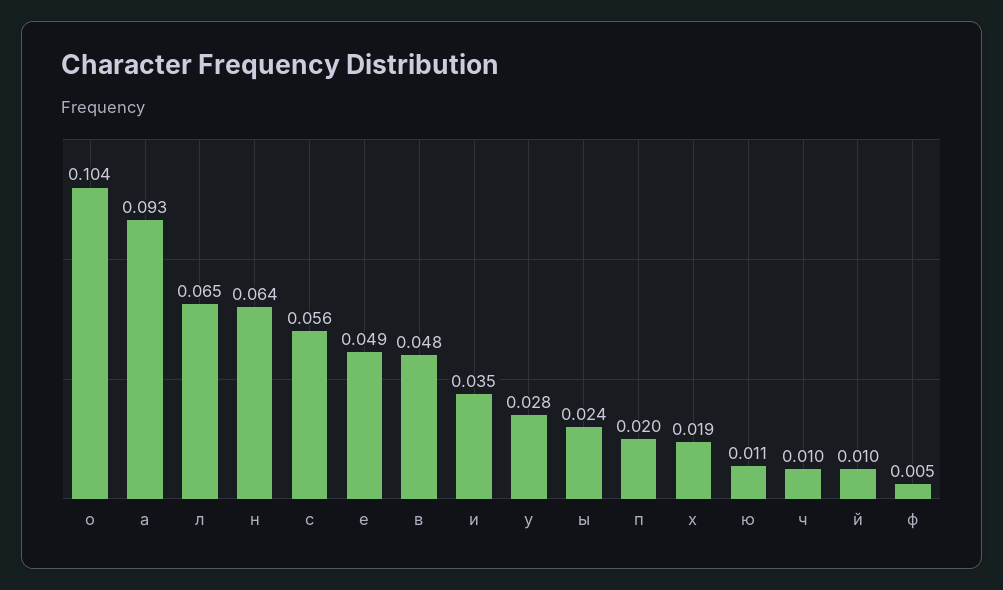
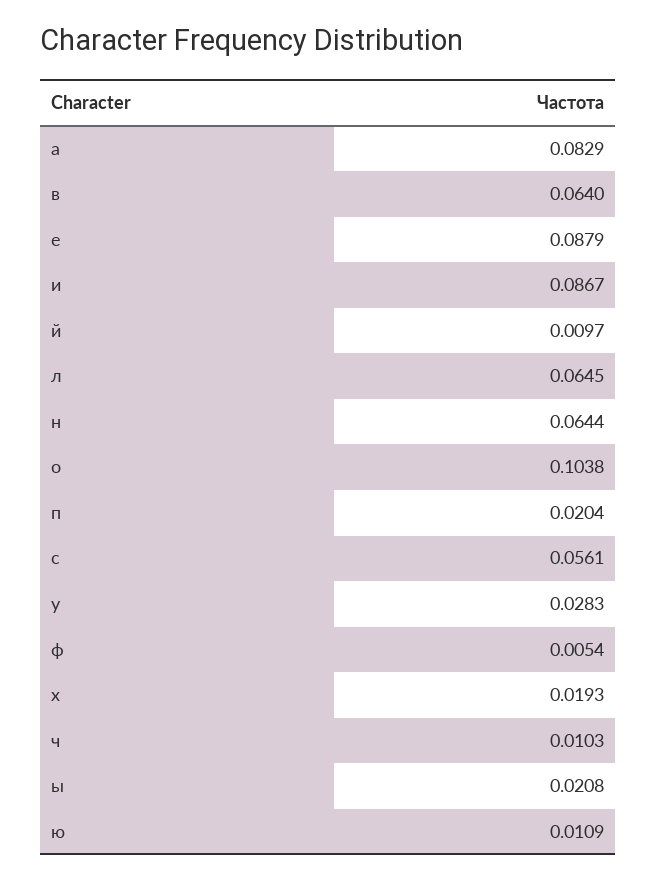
а: 0.093 -> 0.0829
е: 0.049 -> 0.0879
в: 0.048 -> 0.064
и: 0.035 -> 0.0867
ы: 0.024 -> 0.0208

